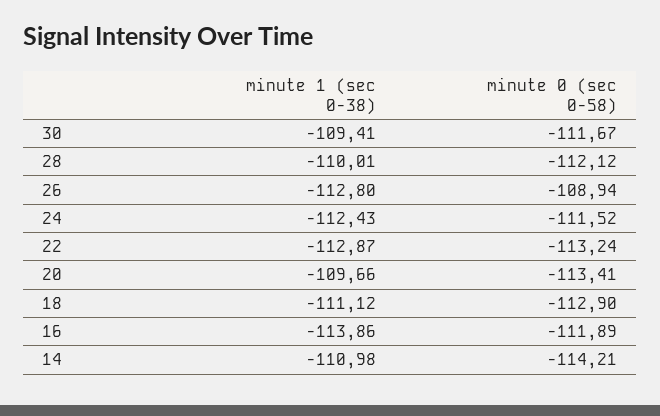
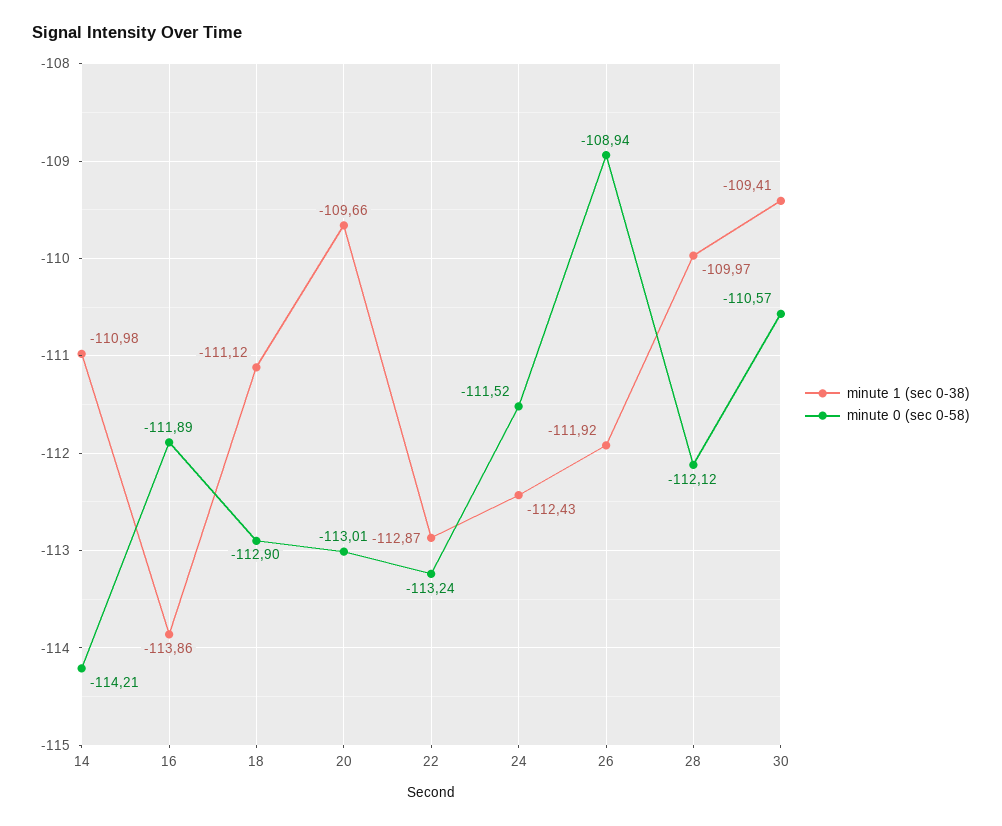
minute 0 (sec 0-58), 30: -111.67 -> -110.57
minute 1 (sec 0-38), 28: -110.01 -> -109.97
minute 1 (sec 0-38), 26: -112.8 -> -111.92
minute 0 (sec 0-58), 20: -113.41 -> -113.01

